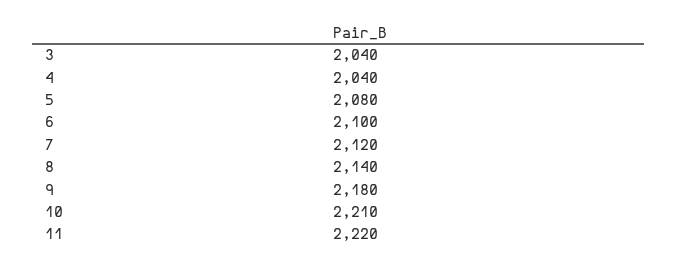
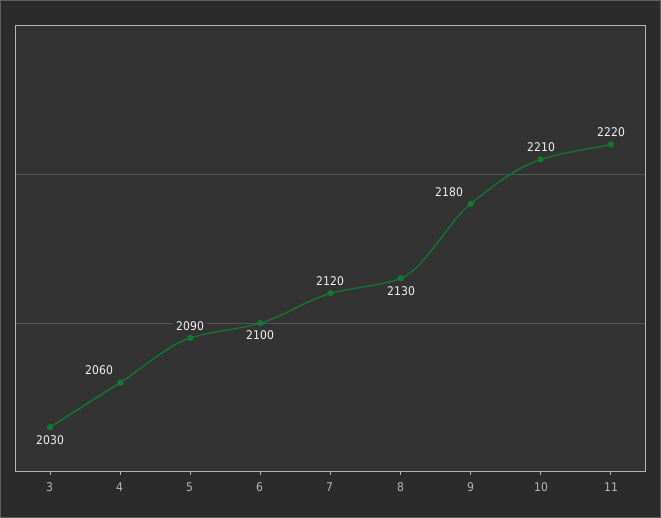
3: 2040 -> 2030
4: 2040 -> 2060
5: 2080 -> 2090
8: 2140 -> 2130

